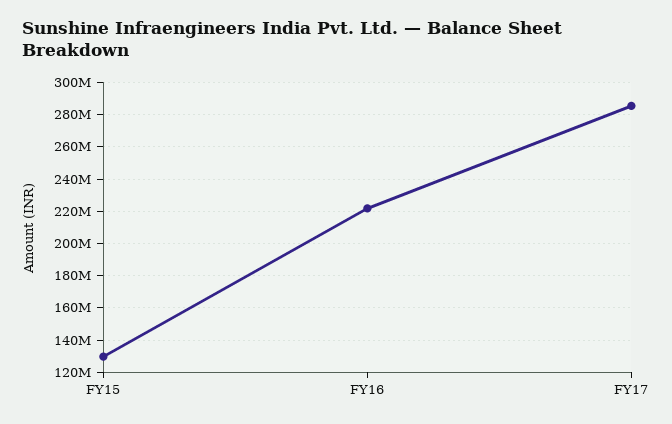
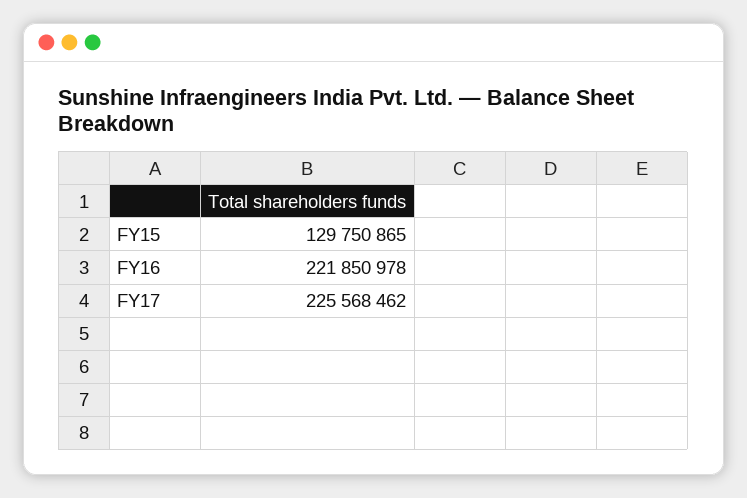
FY17: 285000000 -> 225568462

